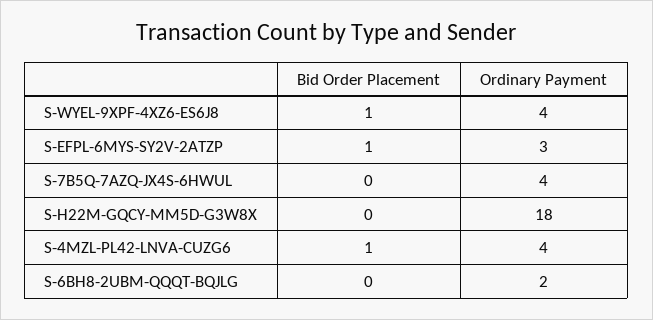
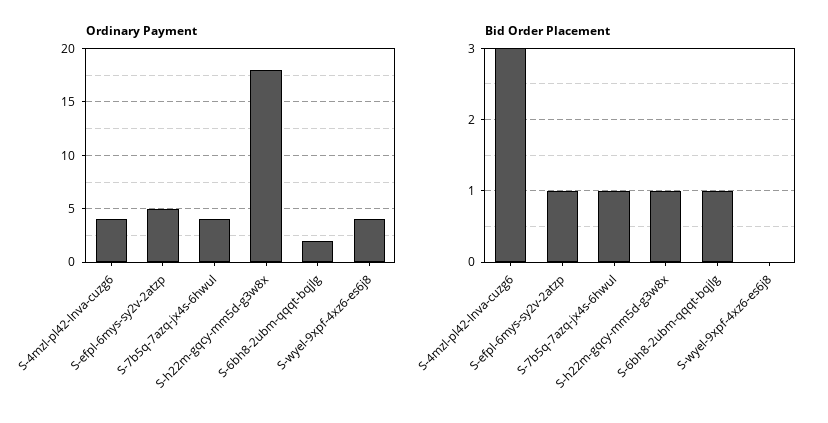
Bid Order Placement, S-WYEL-9XPF-4XZ6-ES6J8: 1 -> 0
Ordinary Payment, S-EFPL-6MYS-SY2V-2ATZP: 3 -> 5
Bid Order Placement, S-7B5Q-7AZQ-JX4S-6HWUL: 0 -> 1
Bid Order Placement, S-H22M-GQCY-MM5D-G3W8X: 0 -> 1
Bid Order Placement, S-4MZL-PL42-LNVA-CUZG6: 1 -> 3
Bid Order Placement, S-6BH8-2UBM-QQQT-BQJLG: 0 -> 1

